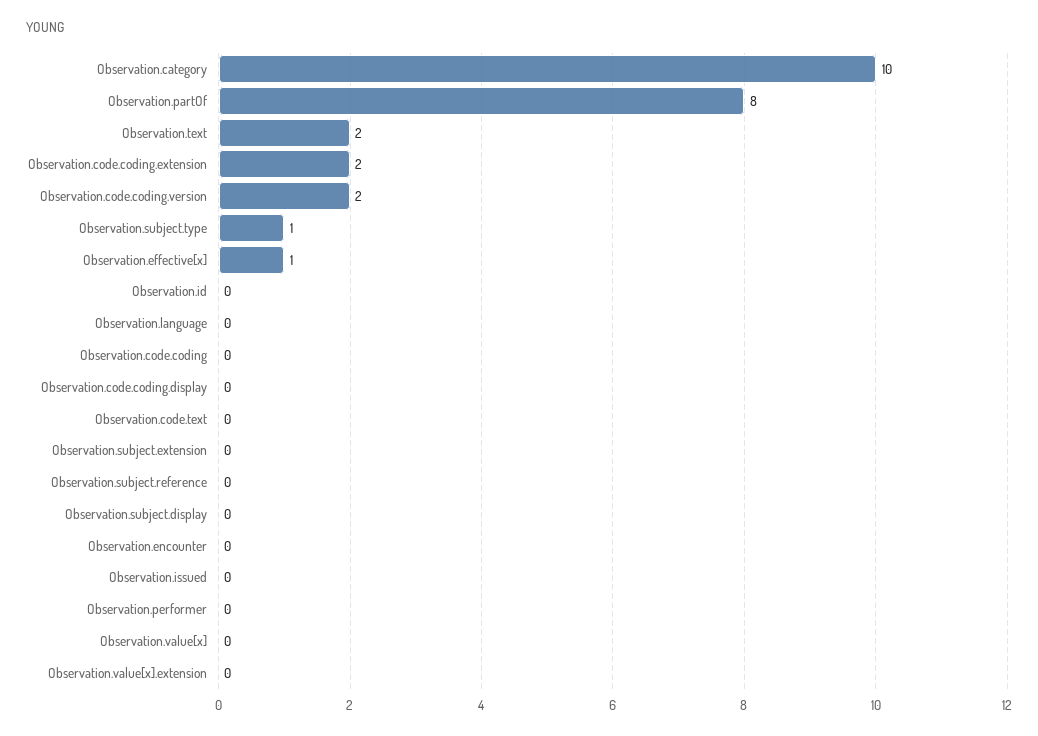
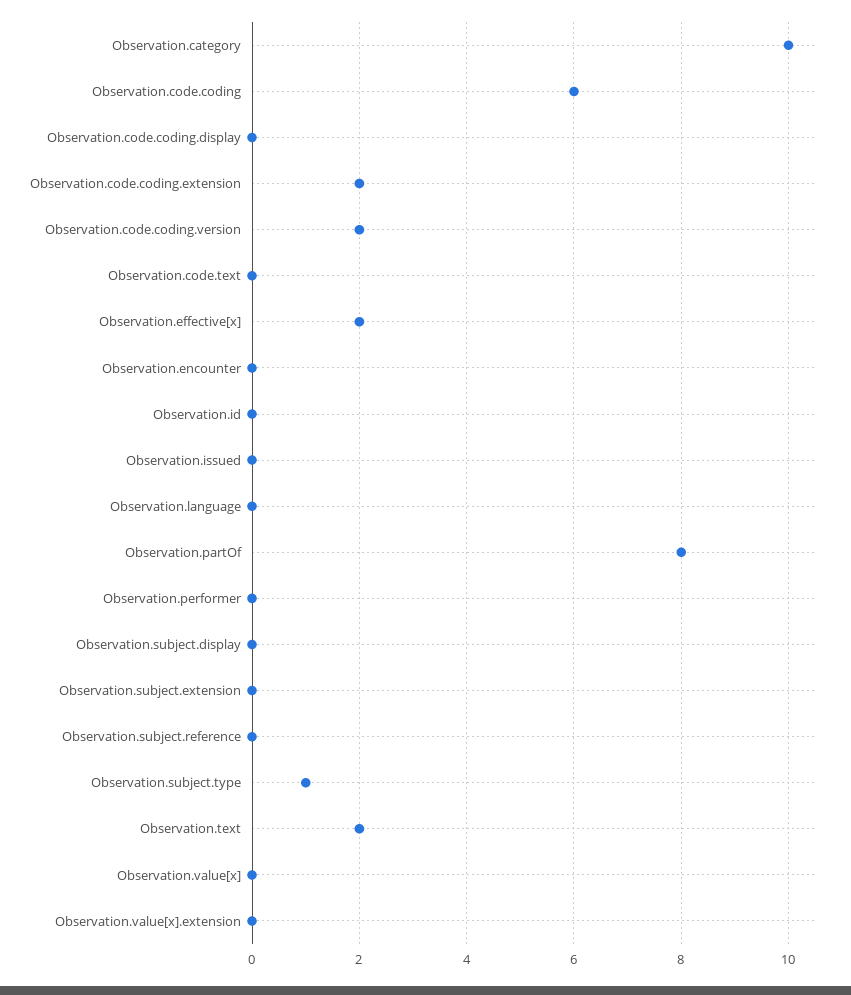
Observation.effective[x]: 1 -> 2
Observation.code.coding: 0 -> 6

